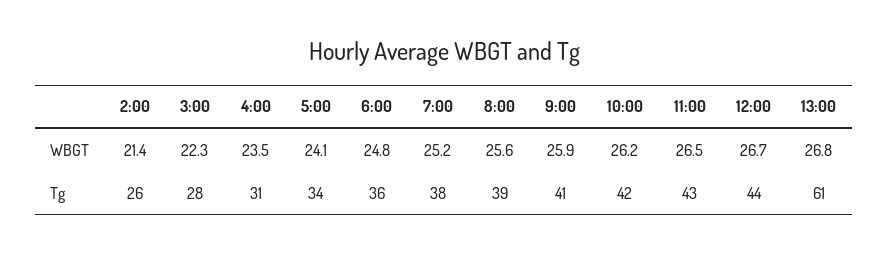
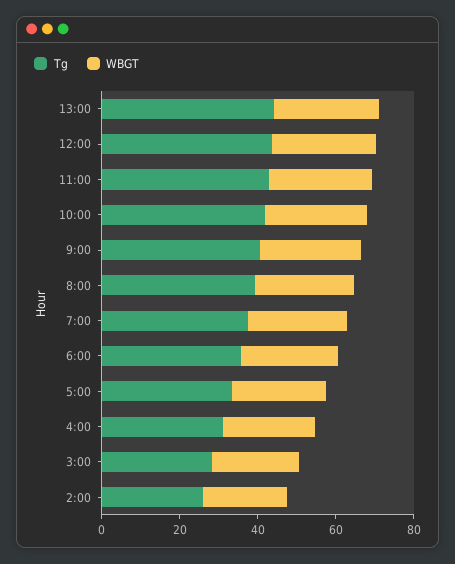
Tg, 13:00: 61 -> 45

